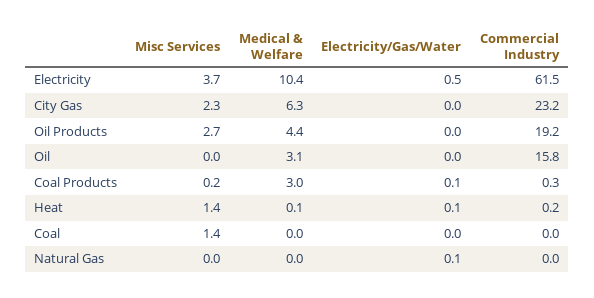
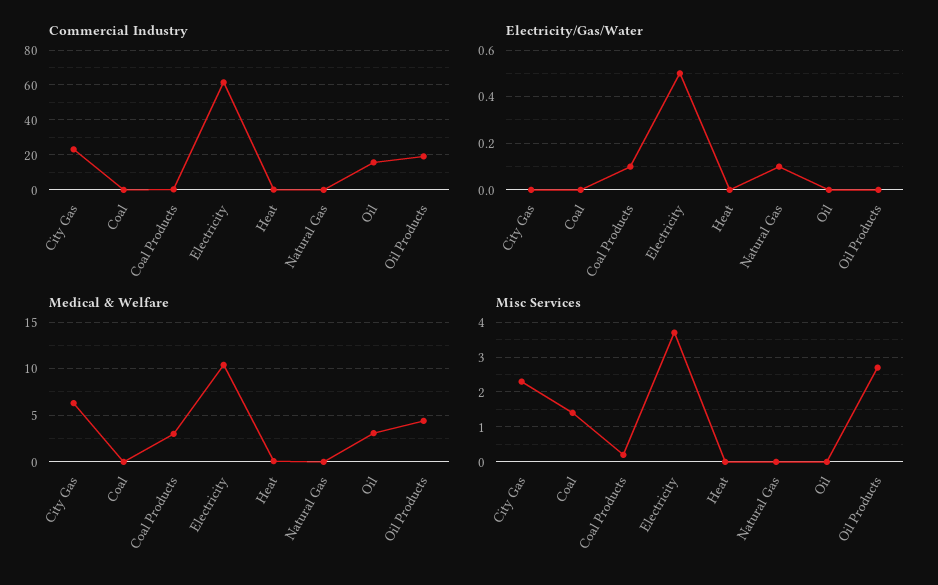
Misc Services, Heat: 1.4 -> 0
Electricity/Gas/Water, Heat: 0.1 -> 0

